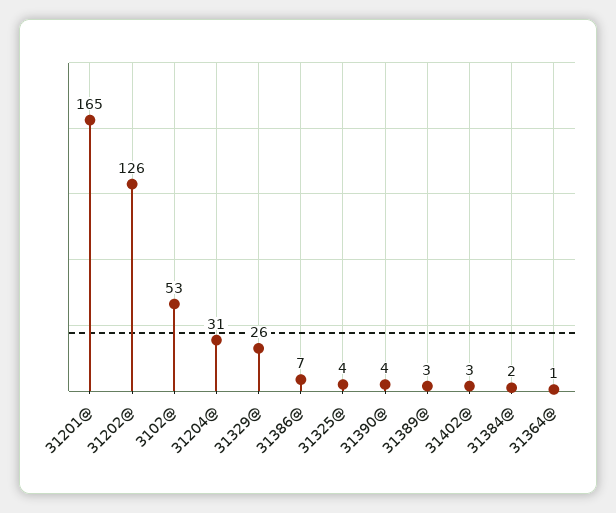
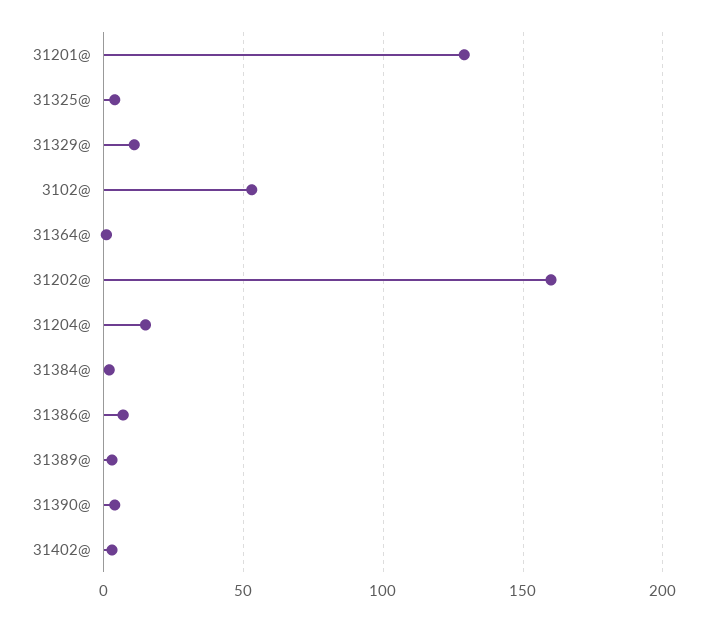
31201@: 165 -> 130
31202@: 126 -> 160
31204@: 31 -> 15
31329@: 26 -> 10

